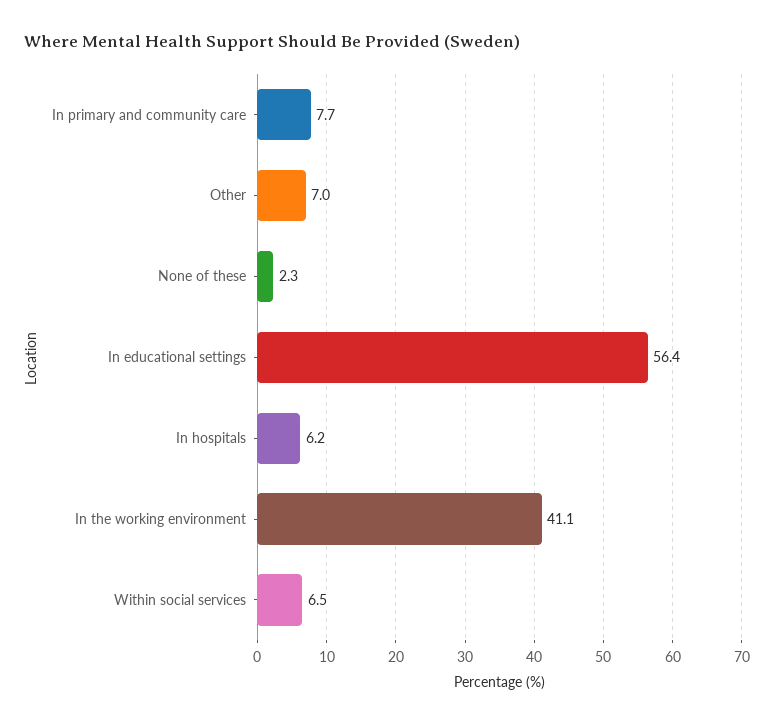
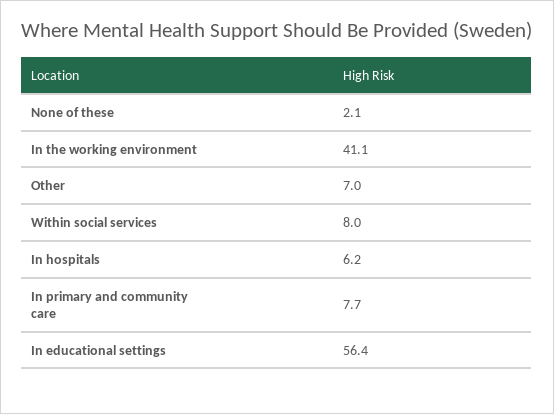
None of these: 2.3 -> 2.1
Within social services: 6.5 -> 8

